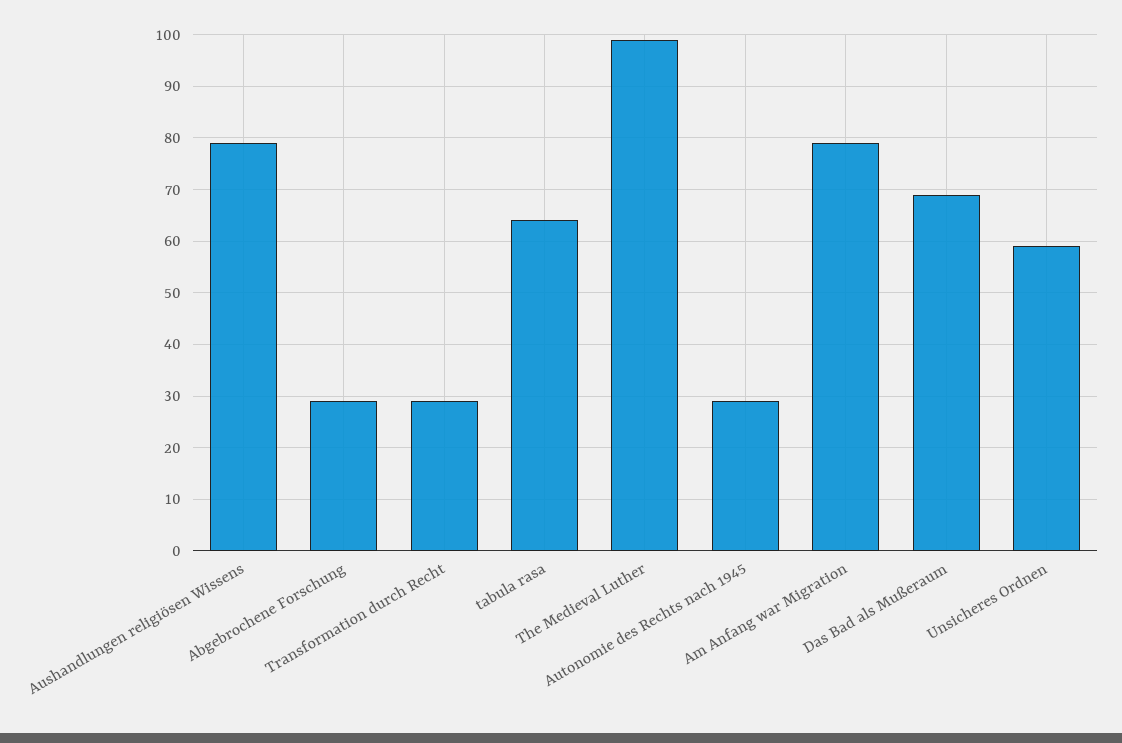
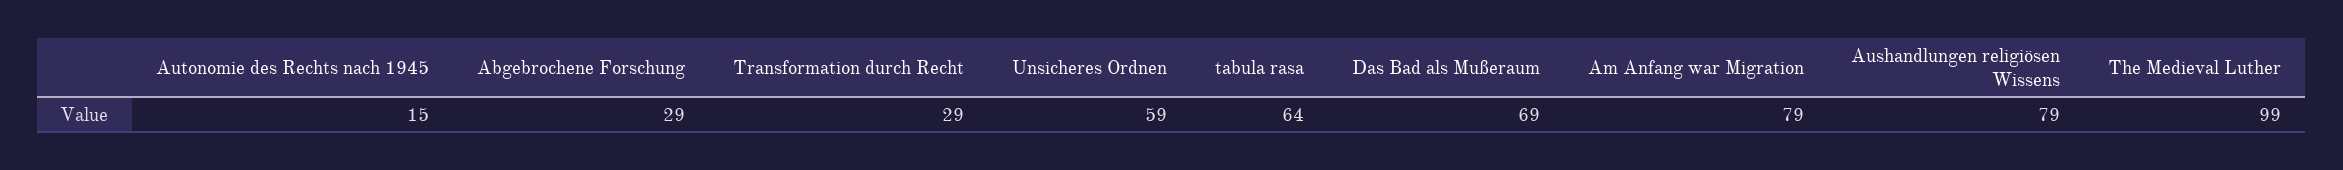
Autonomie des Rechts nach 1945: 30 -> 15

